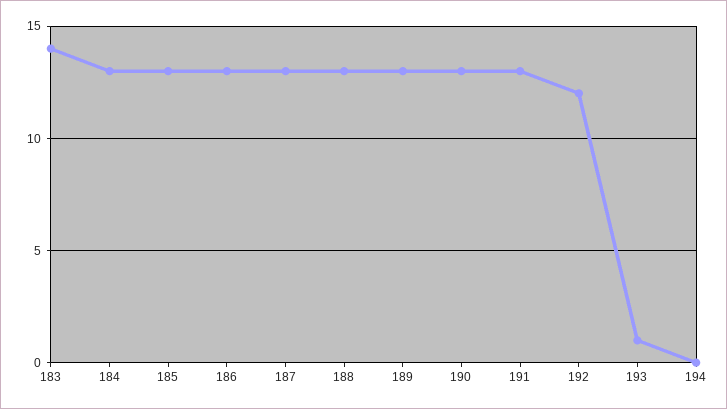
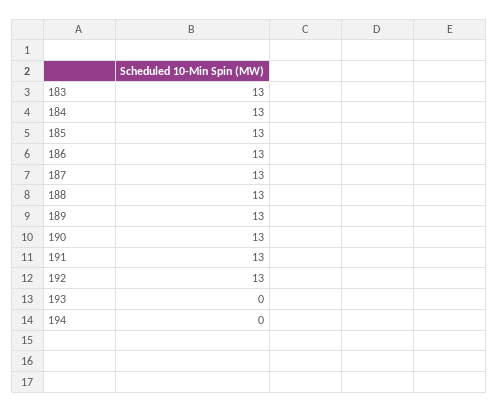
183: 14 -> 13
192: 12 -> 13
193: 1 -> 0

